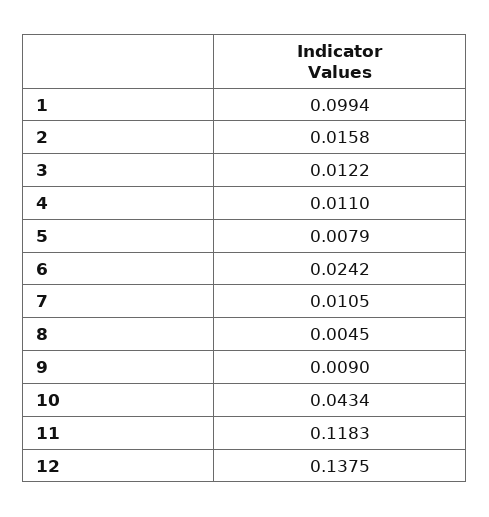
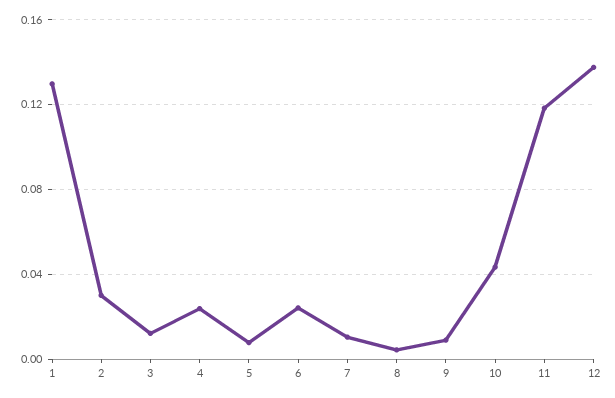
1: 0.0994 -> 0.13
2: 0.0158 -> 0.03
4: 0.011 -> 0.025

